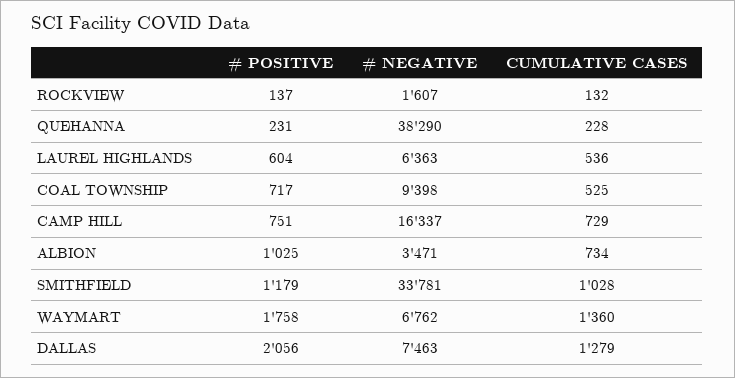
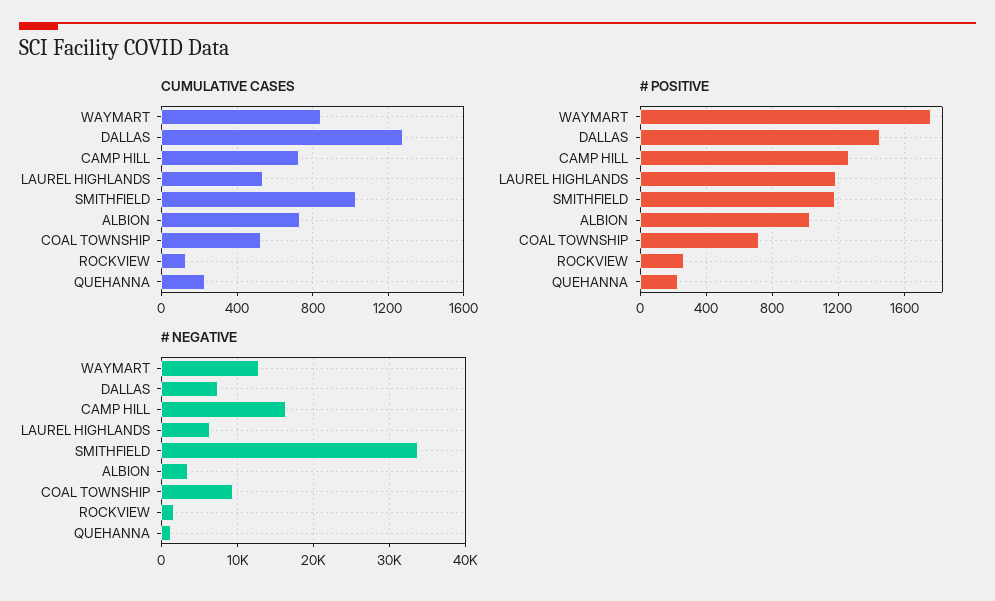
# POSITIVE, ROCKVIEW: 137 -> 250
# NEGATIVE, QUEHANNA: 38290 -> 1000
# POSITIVE, LAUREL HIGHLANDS: 604 -> 1200
# POSITIVE, CAMP HILL: 751 -> 1250
# NEGATIVE, WAYMART: 6762 -> 13000
CUMULATIVE CASES, WAYMART: 1360 -> 850
# POSITIVE, DALLAS: 2056 -> 1450

